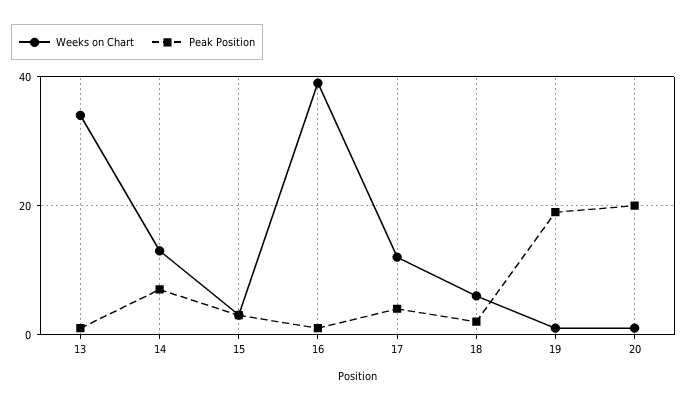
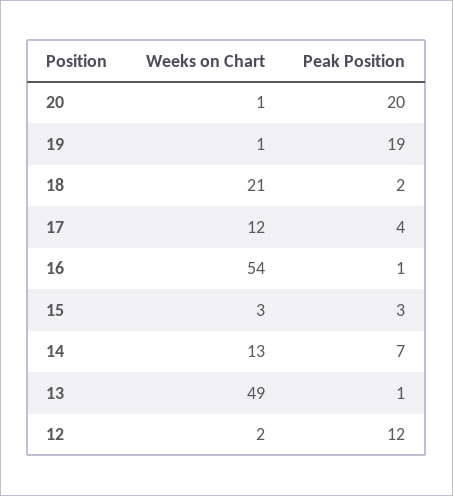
Weeks on Chart, 13: 35 -> 49
Weeks on Chart, 16: 40 -> 54
Weeks on Chart, 18: 5 -> 21
Weeks on Chart, 12: none -> 2
Peak Position, 12: none -> 12

